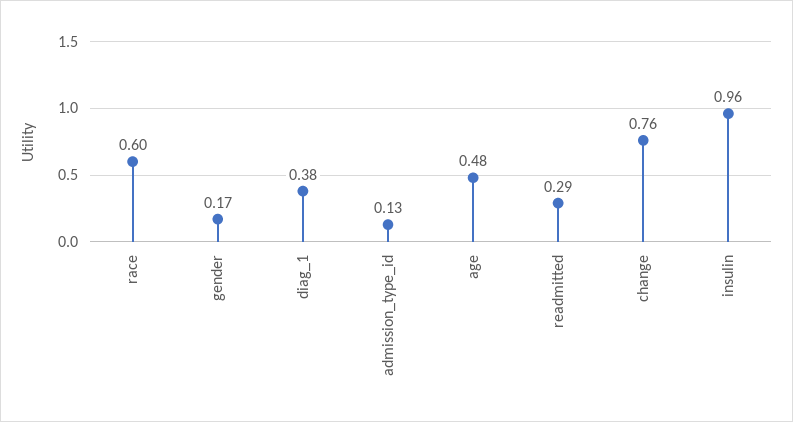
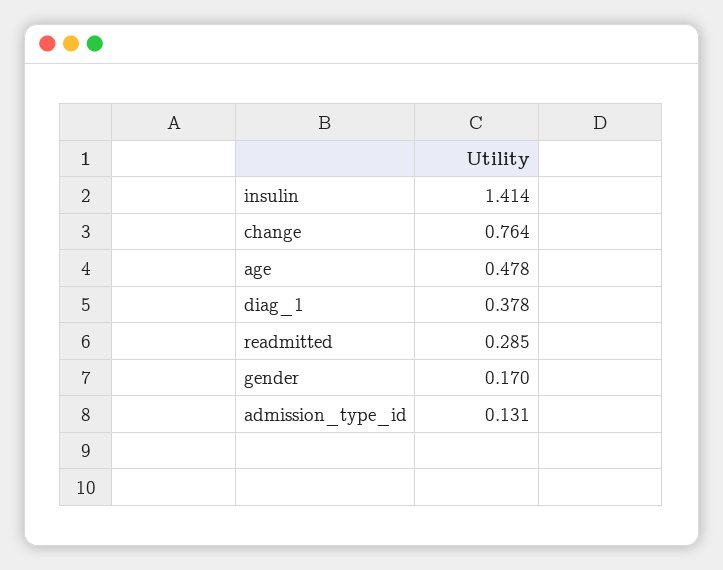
race: 0.6 -> none
insulin: 0.96 -> 1.414

